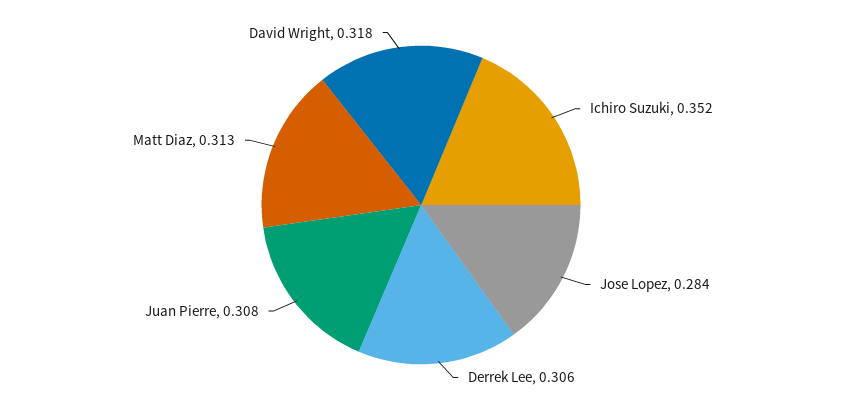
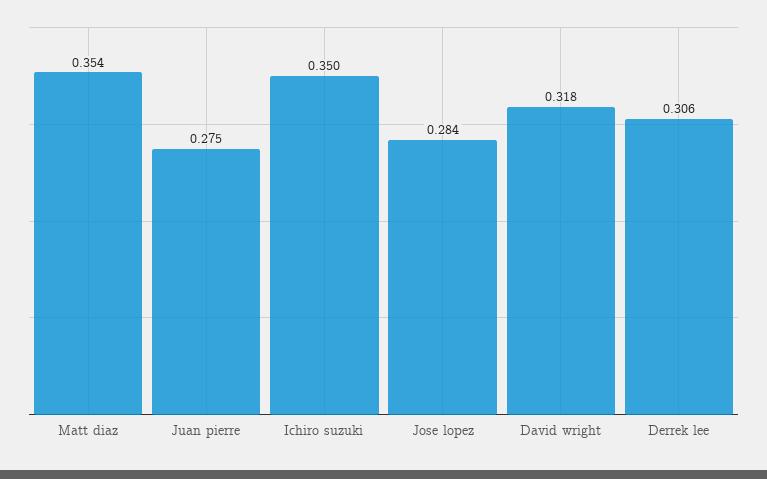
Ichiro Suzuki: 0.352 -> 0.35
Juan Pierre: 0.308 -> 0.275
Matt Diaz: 0.313 -> 0.354

